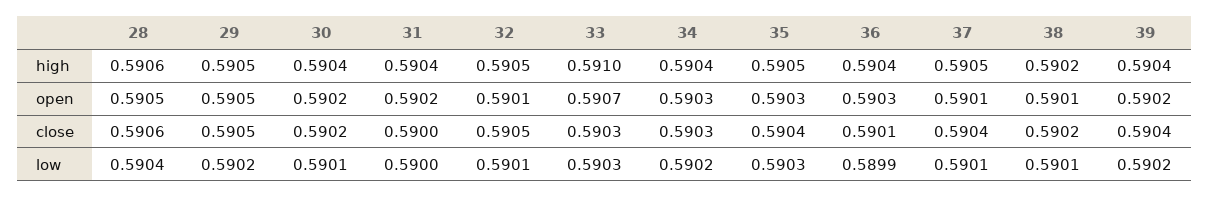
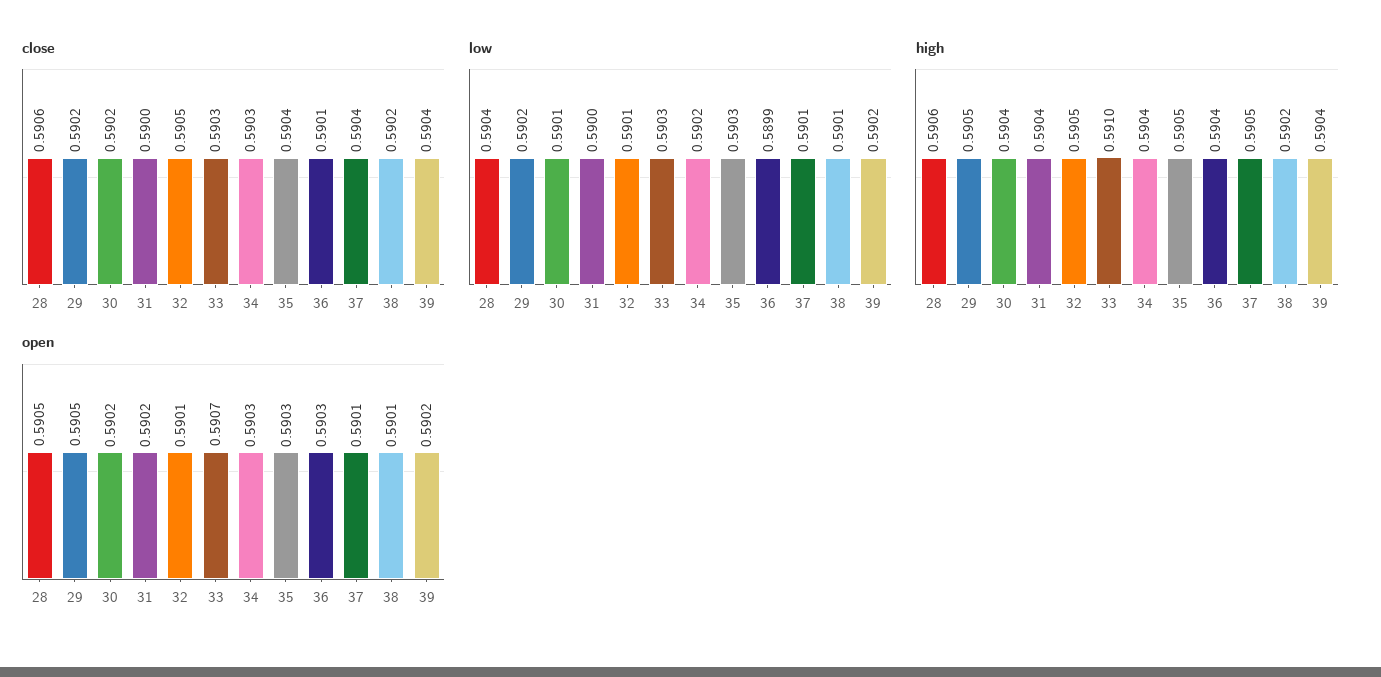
close, 29: 0.5905 -> 0.5902

